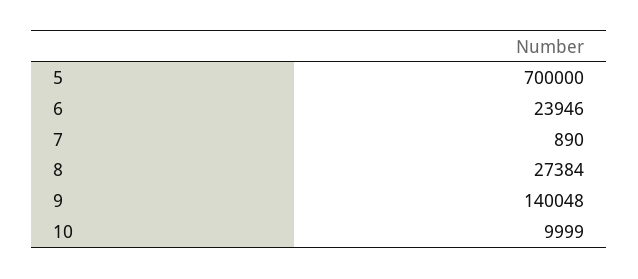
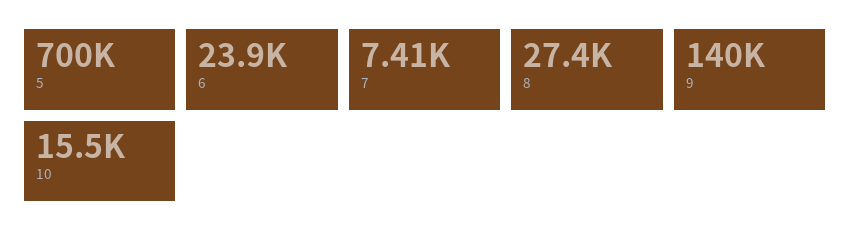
7: 890 -> 7410
10: 9999 -> 15500

